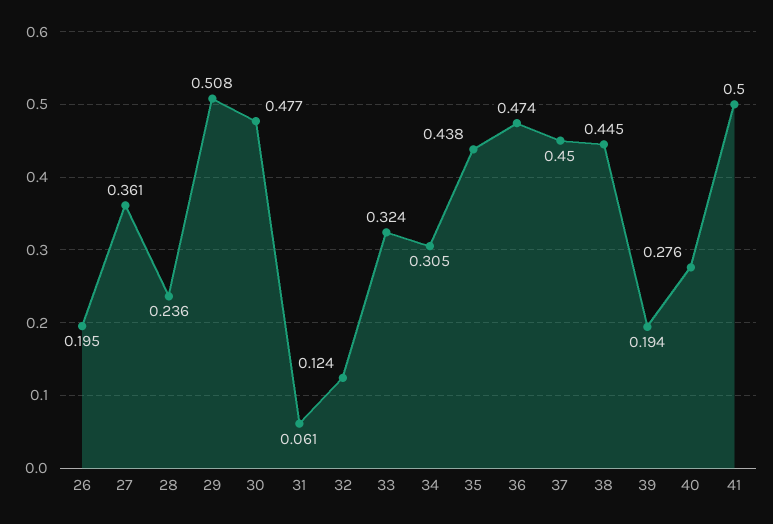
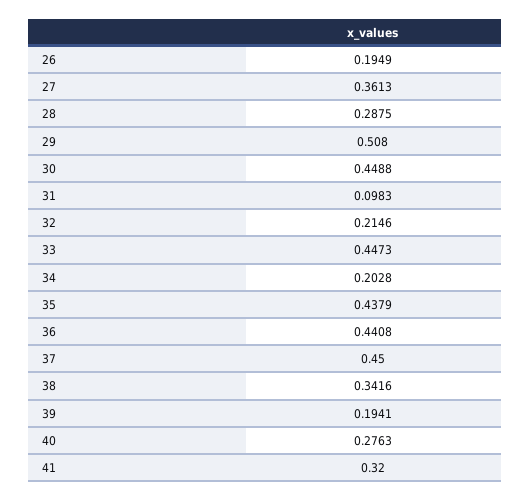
28: 0.236 -> 0.2875
30: 0.477 -> 0.4488
31: 0.061 -> 0.0983
32: 0.124 -> 0.2146
33: 0.324 -> 0.4473
34: 0.305 -> 0.2028
36: 0.474 -> 0.4408
38: 0.445 -> 0.3416
41: 0.5 -> 0.32

